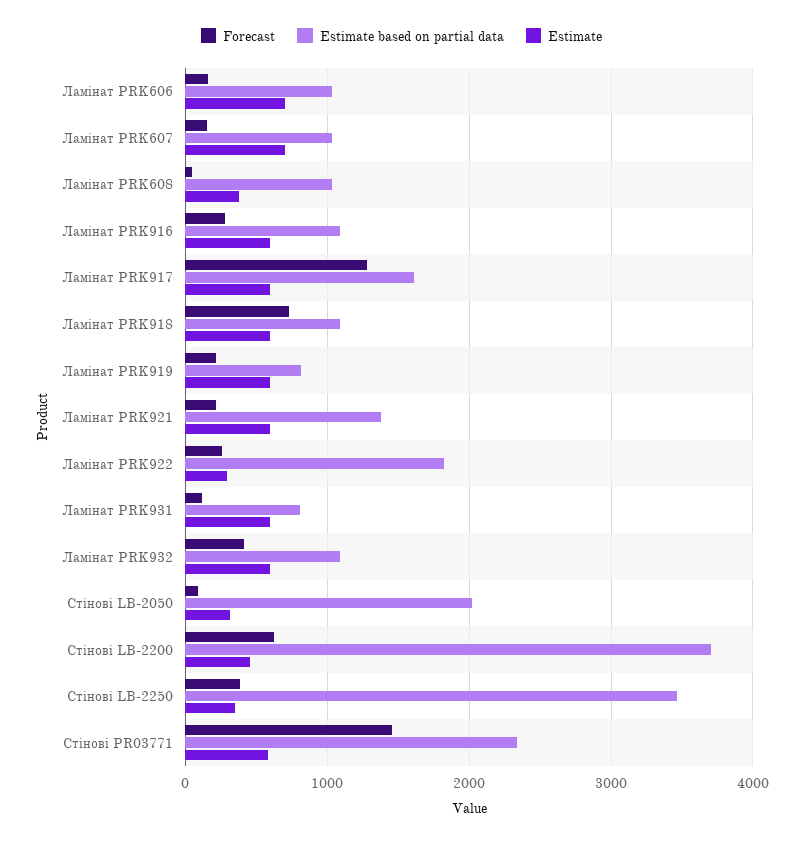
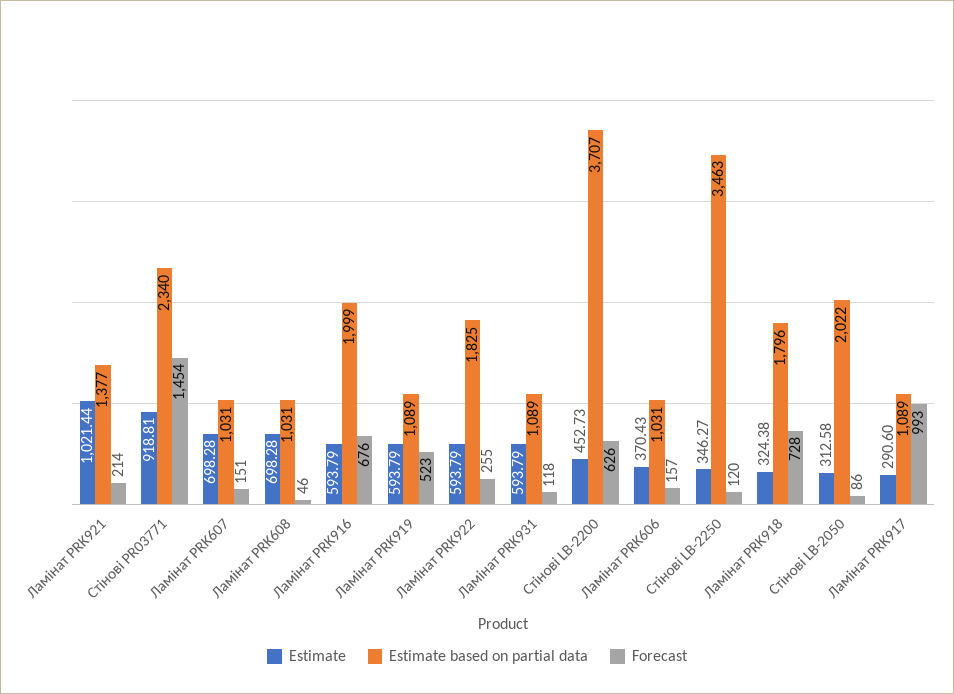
Estimate, Ламінат PRK606: 700 -> 370.43
Estimate, Ламінат PRK608: 400 -> 698.28
Forecast, Ламінат PRK916: 300 -> 676
Estimate based on partial data, Ламінат PRK916: 1100 -> 1999
Forecast, Ламінат PRK917: 1300 -> 993
Estimate based on partial data, Ламінат PRK917: 1600 -> 1089
Estimate, Ламінат PRK917: 600 -> 290.6
Estimate based on partial data, Ламінат PRK918: 1100 -> 1796
Estimate, Ламінат PRK918: 600 -> 324.38
Forecast, Ламінат PRK919: 200 -> 523
Estimate based on partial data, Ламінат PRK919: 800 -> 1089
Estimate, Ламінат PRK921: 600 -> 1021.44
Estimate, Ламінат PRK922: 300 -> 593.79
Estimate based on partial data, Ламінат PRK931: 800 -> 1089
Forecast, Ламінат PRK932: 400 -> none
Estimate based on partial data, Ламінат PRK932: 1100 -> none
Estimate, Ламінат PRK932: 600 -> none
Forecast, Стінові LB-2250: 400 -> 120
Estimate, Стінові PR03771: 600 -> 918.81

